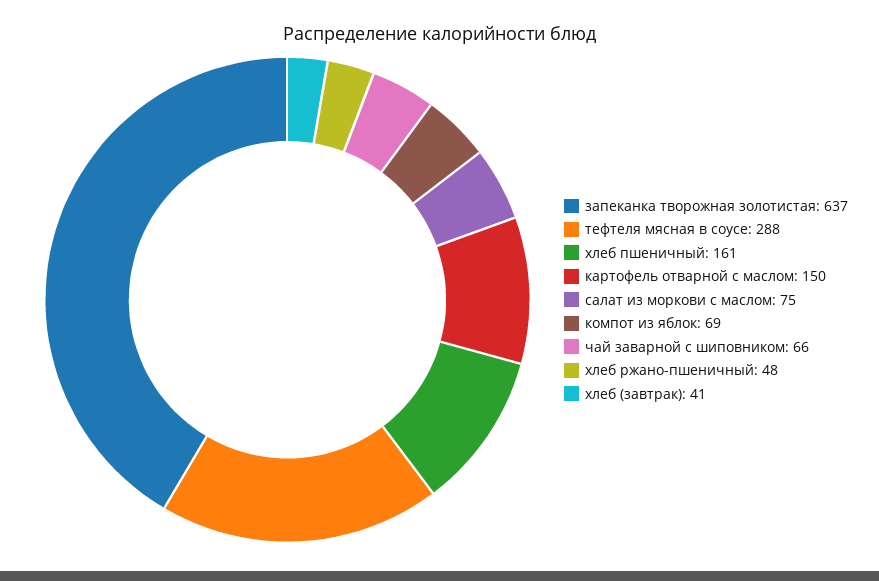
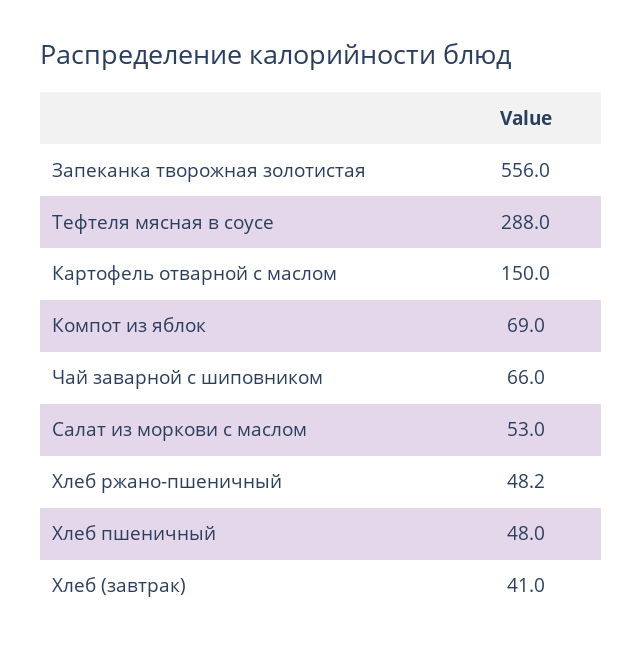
запеканка творожная золотистая: 637 -> 556
хлеб пшеничный: 161 -> 48
салат из моркови с маслом: 75 -> 53

